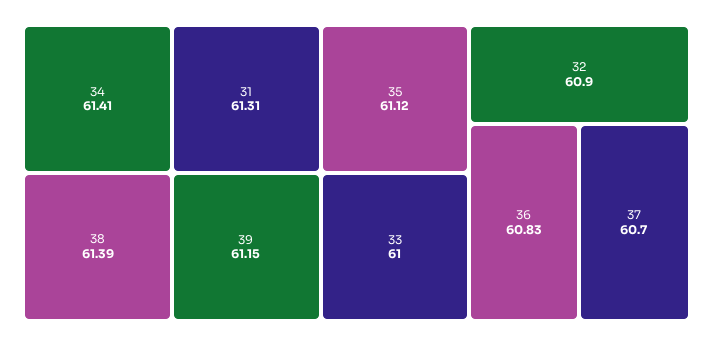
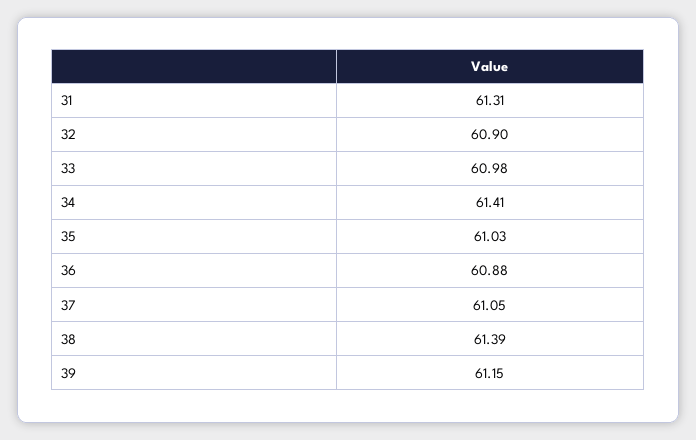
35: 61.12 -> 61.03
33: 61 -> 60.98
36: 60.83 -> 60.88
37: 60.7 -> 61.05

